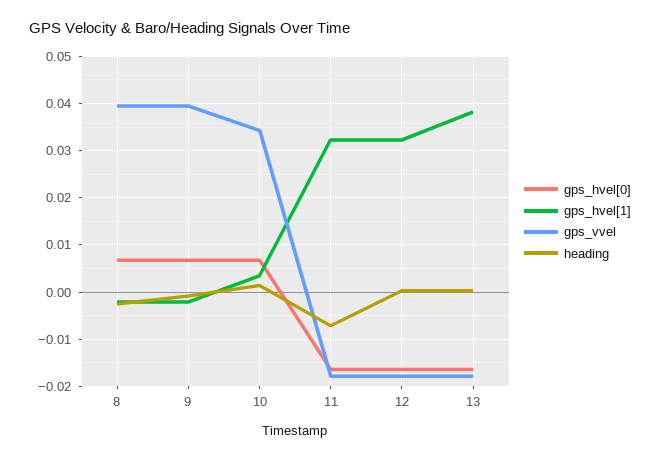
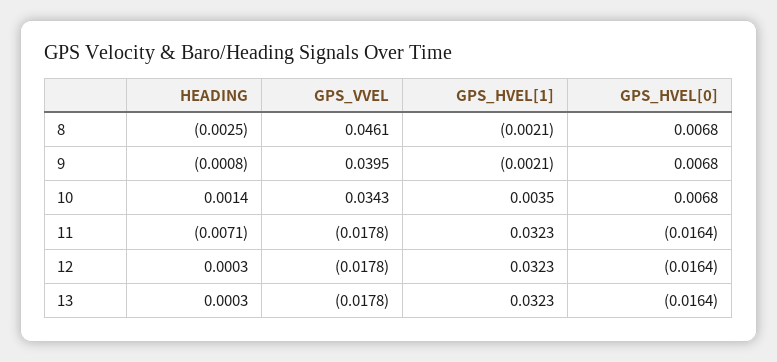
gps_vvel, 8: 0.04 -> 0.0461
gps_hvel[1], 13: 0.038 -> 0.0323

